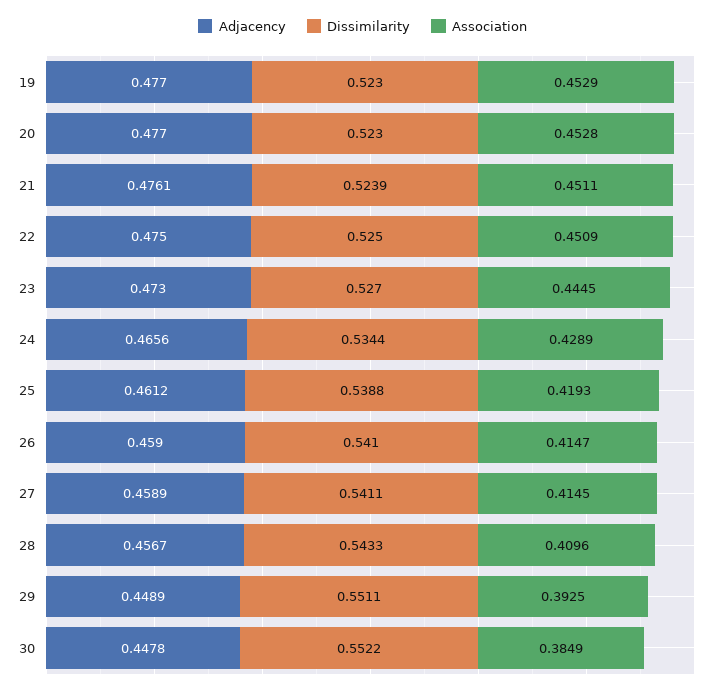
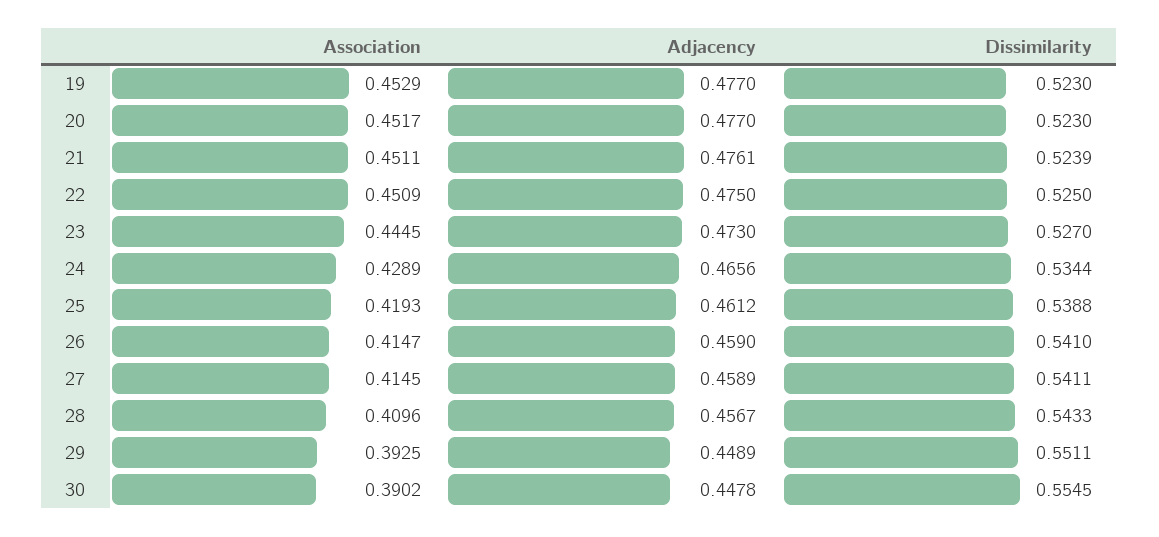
Association, 20: 0.4528 -> 0.4517
Dissimilarity, 30: 0.5522 -> 0.5545
Association, 30: 0.3849 -> 0.3902

